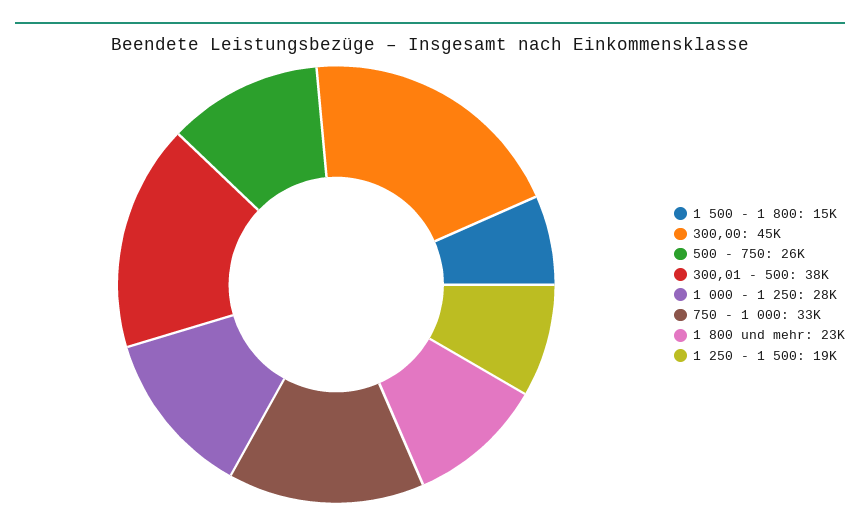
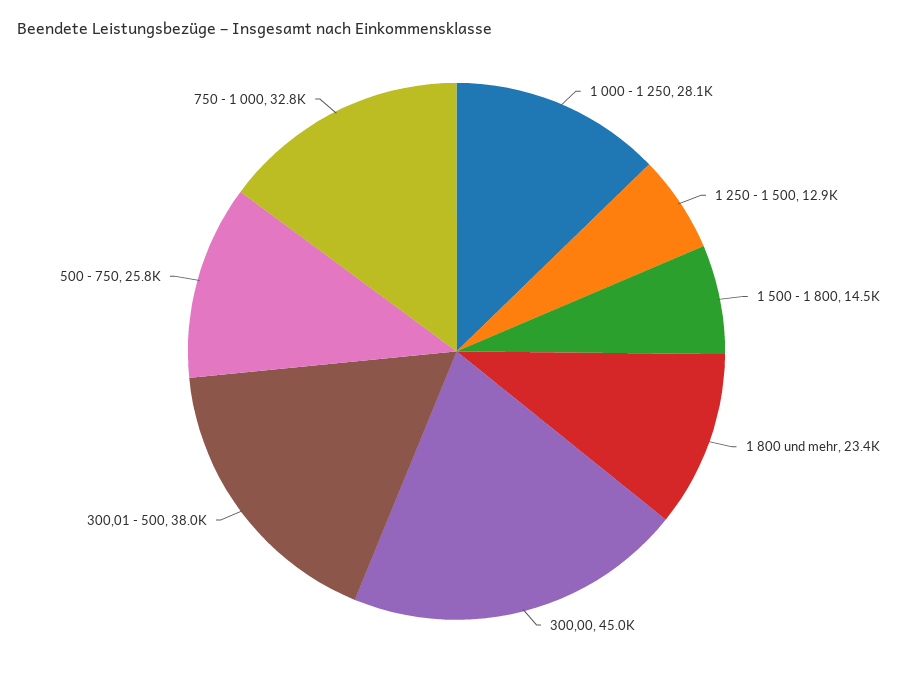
1 250 - 1 500: 19000 -> 12900

